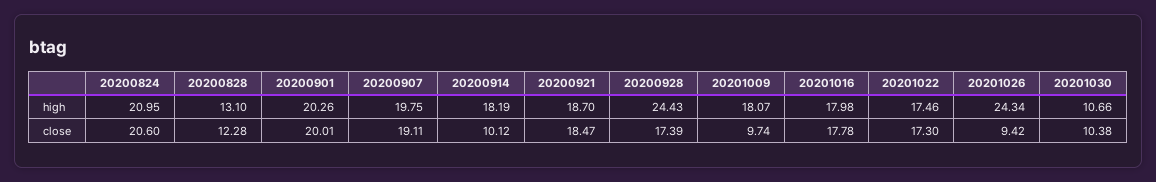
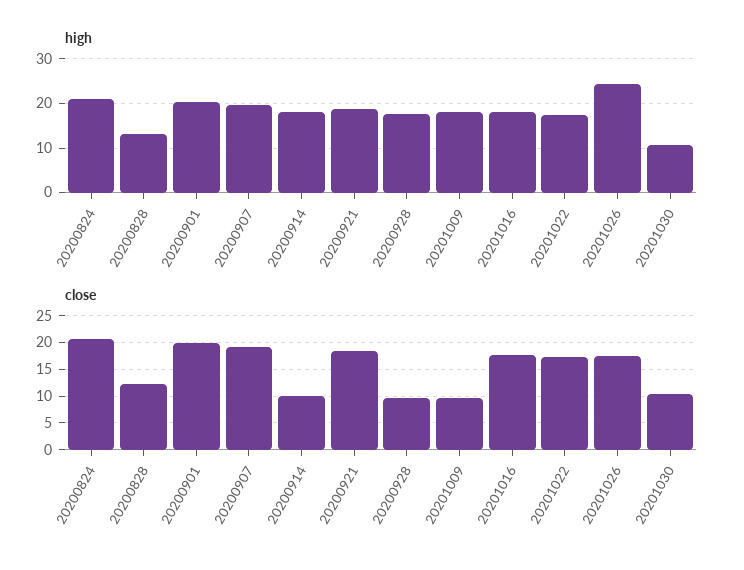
high, 20200928: 24.43 -> 18
close, 20200928: 17.39 -> 10
close, 20201026: 9.42 -> 17.5

